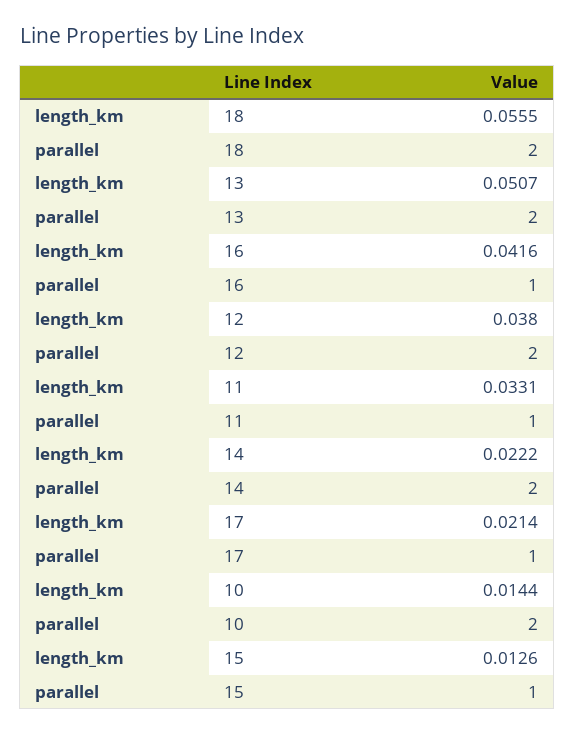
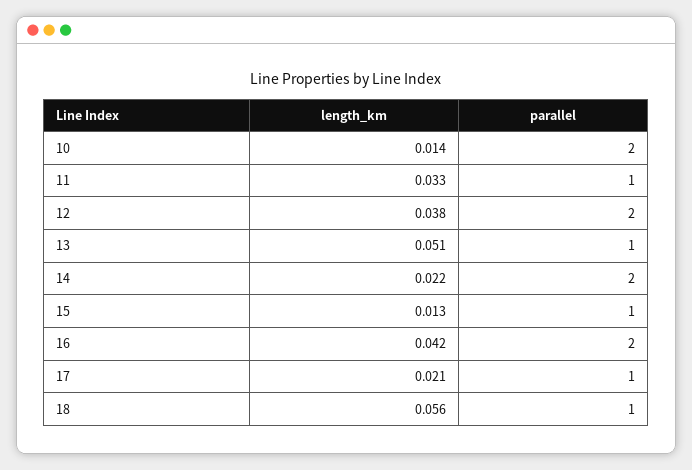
parallel, 18: 2 -> 1
parallel, 13: 2 -> 1
parallel, 16: 1 -> 2

